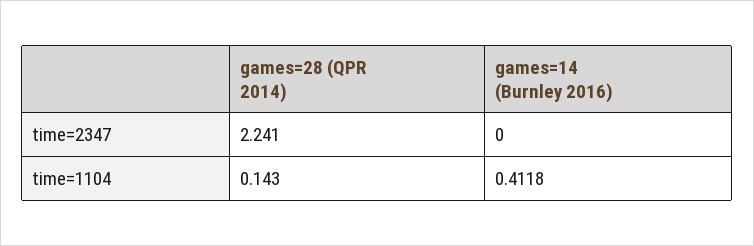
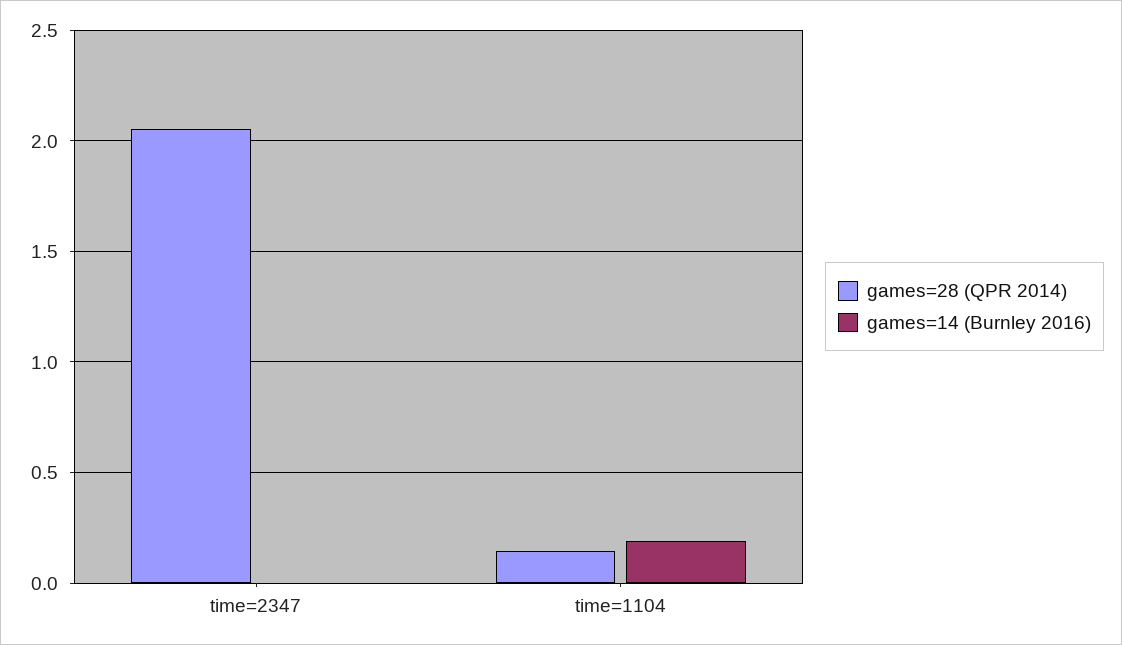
games=28 (QPR 2014), time=2347: 2.241 -> 2.05
games=14 (Burnley 2016), time=1104: 0.4118 -> 0.2

